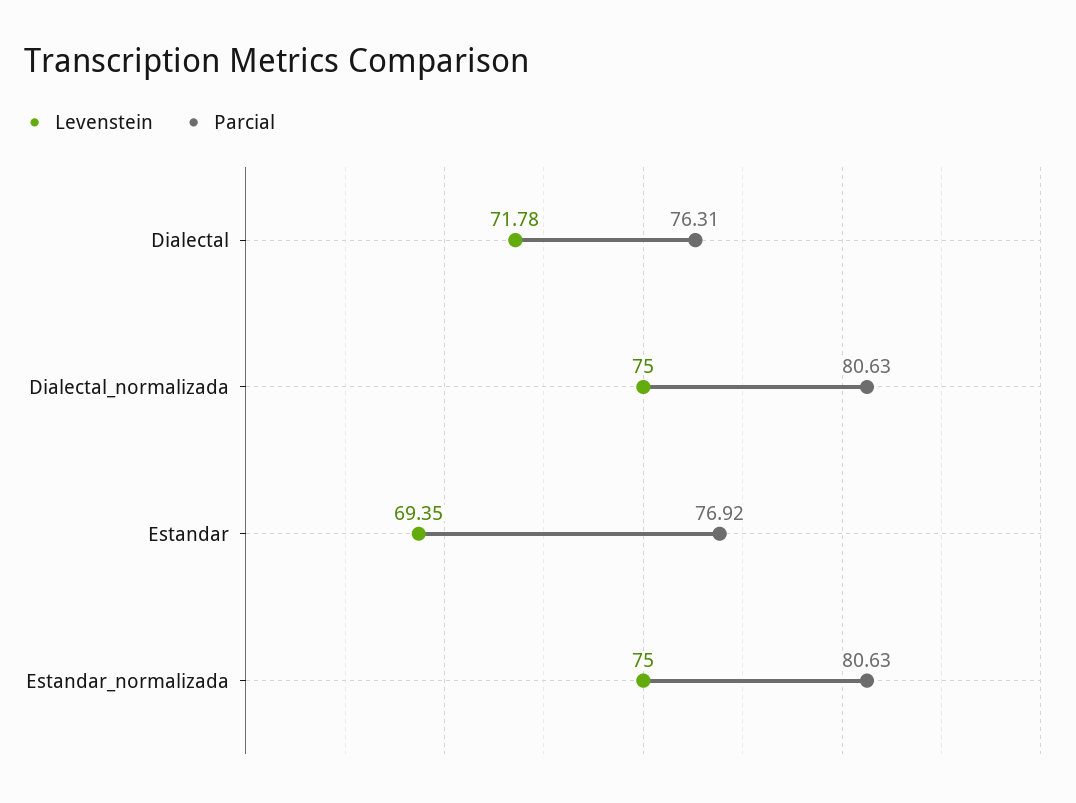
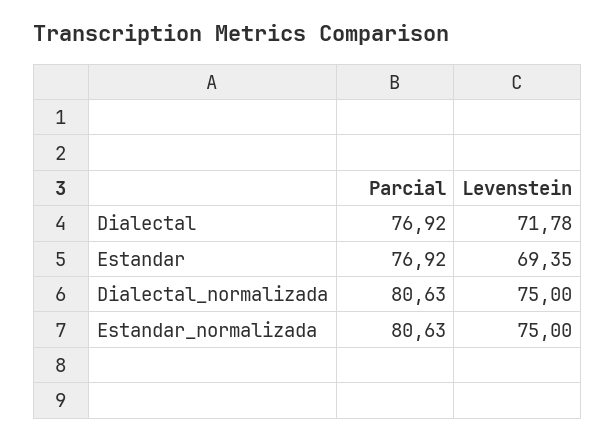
Parcial, Dialectal: 76.31 -> 76.92

